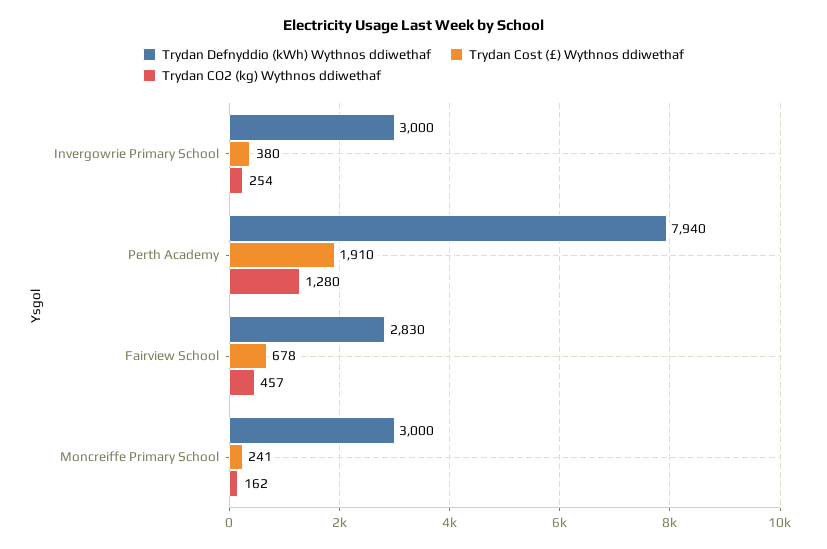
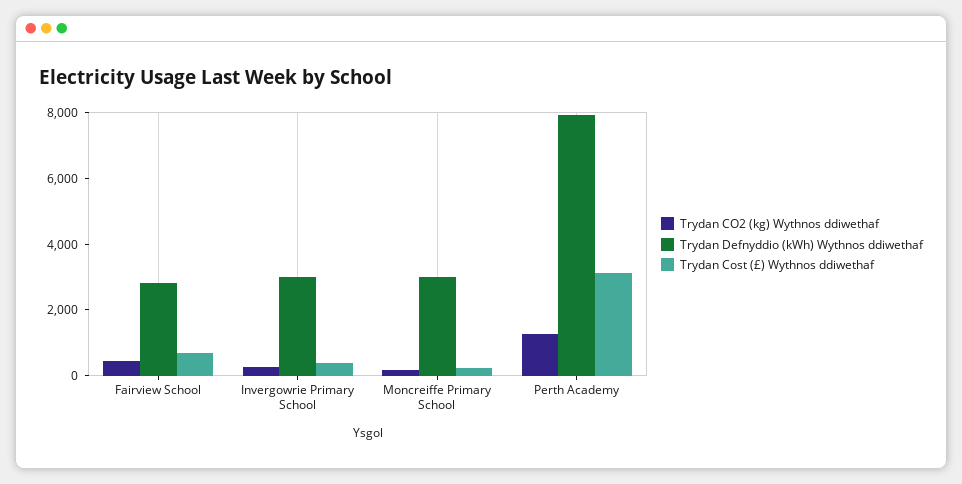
Trydan Cost (£) Wythnos ddiwethaf, Perth Academy: 1910 -> 3000

